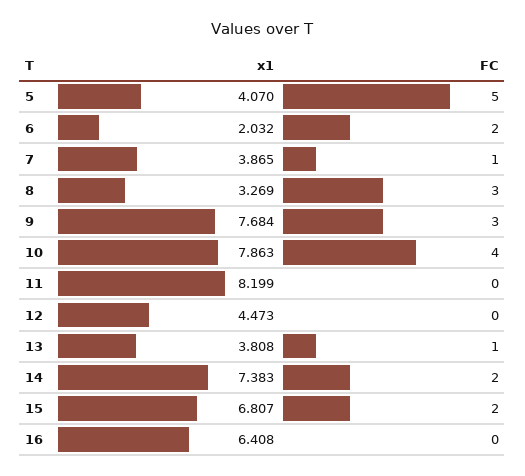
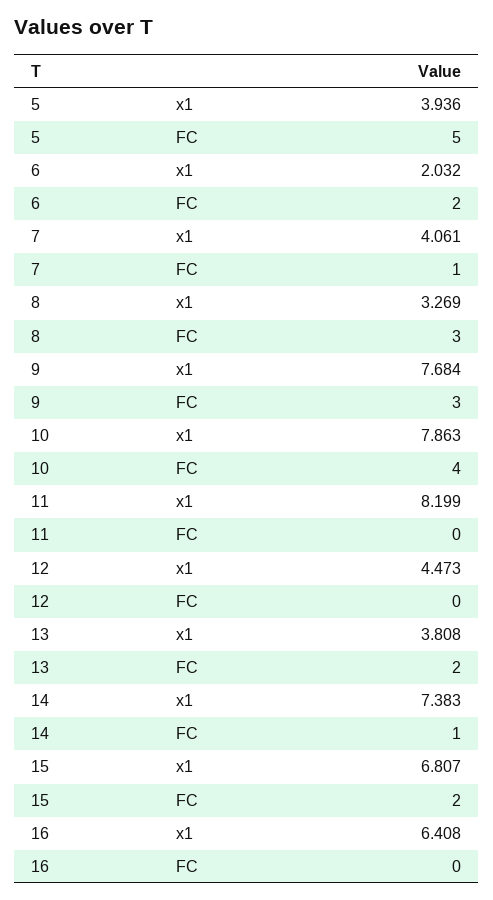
x1, 5: 4.07 -> 3.936
x1, 7: 3.865 -> 4.061
FC, 13: 1 -> 2
FC, 14: 2 -> 1

